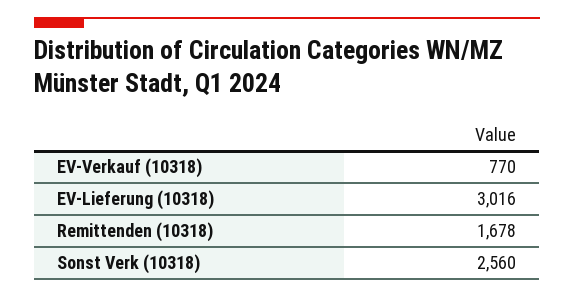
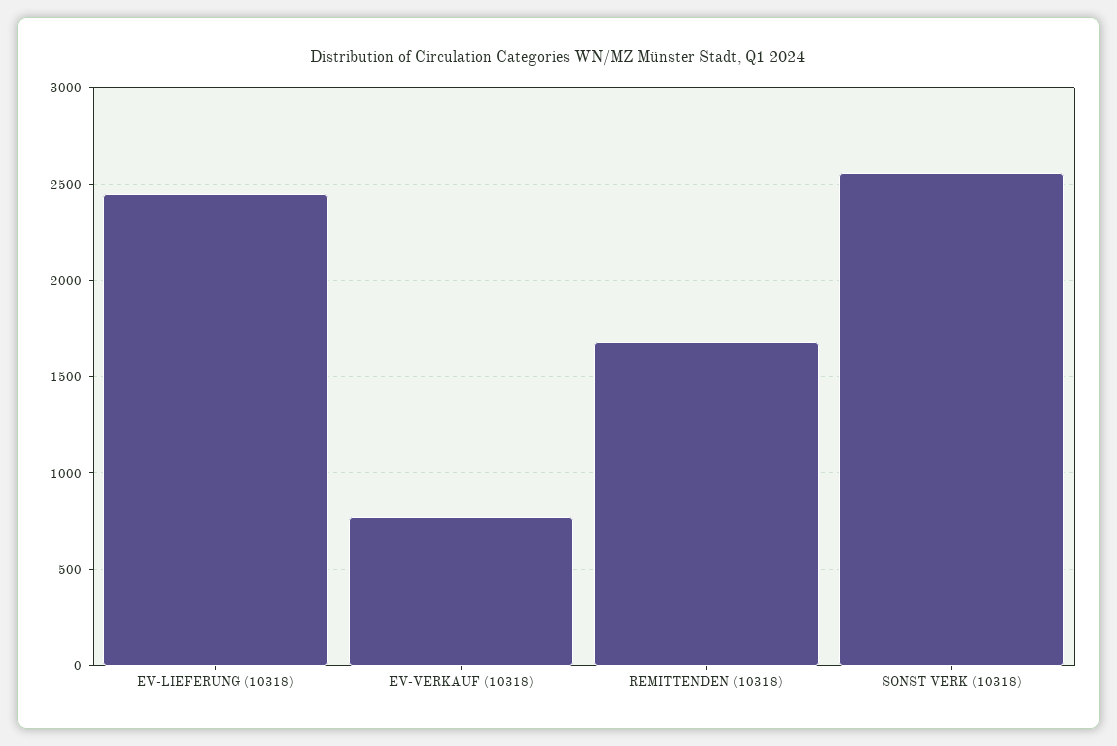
EV-Lieferung (10318): 3016 -> 2450

